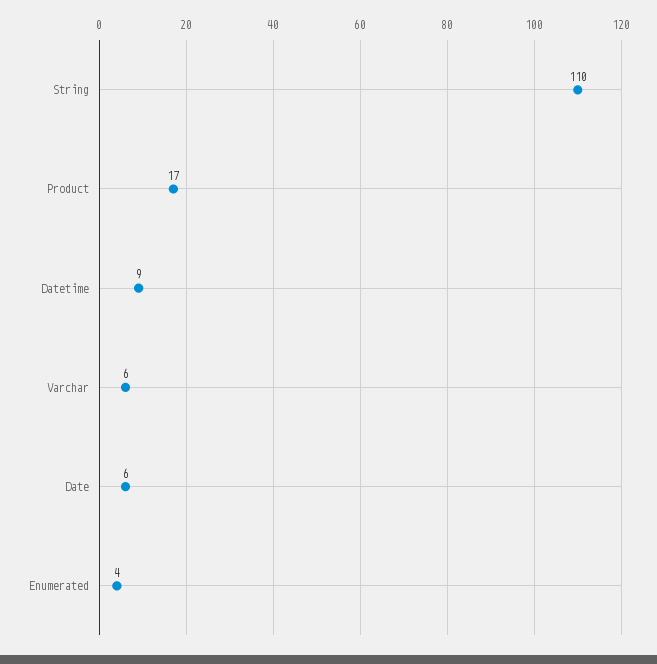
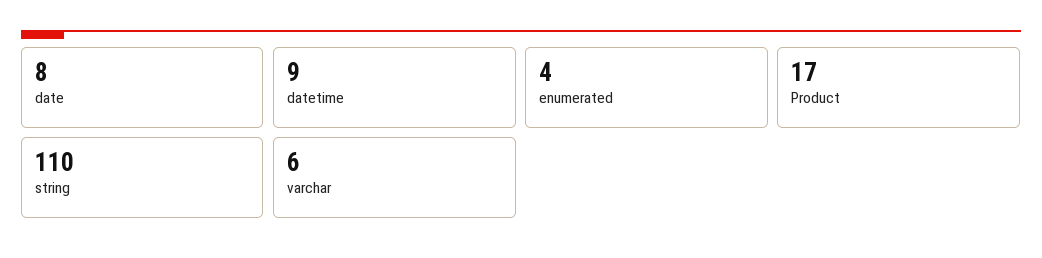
Date: 6 -> 8

